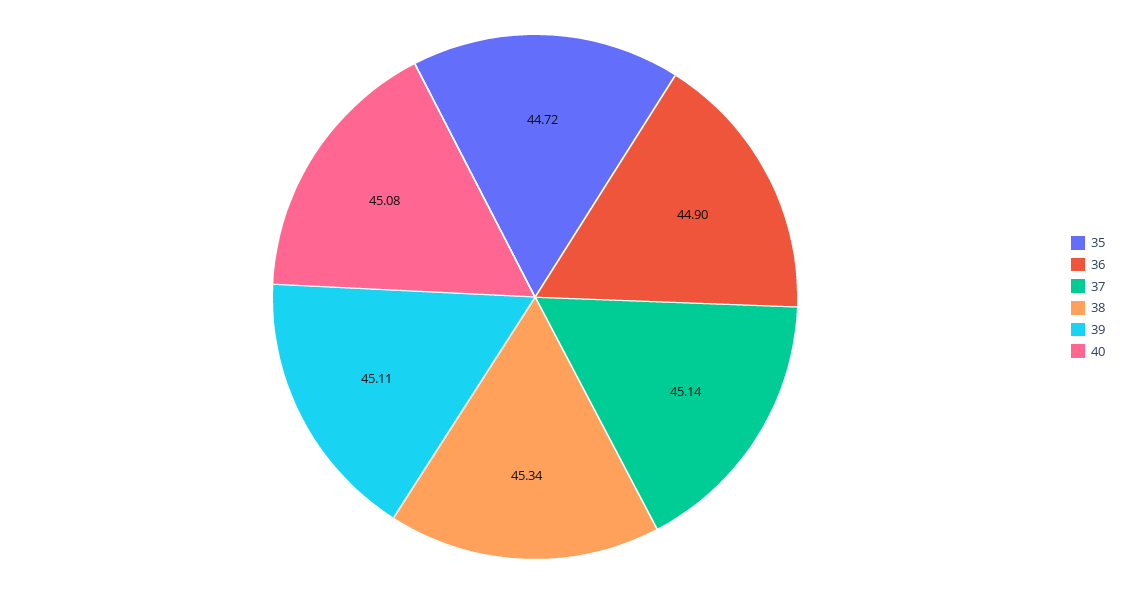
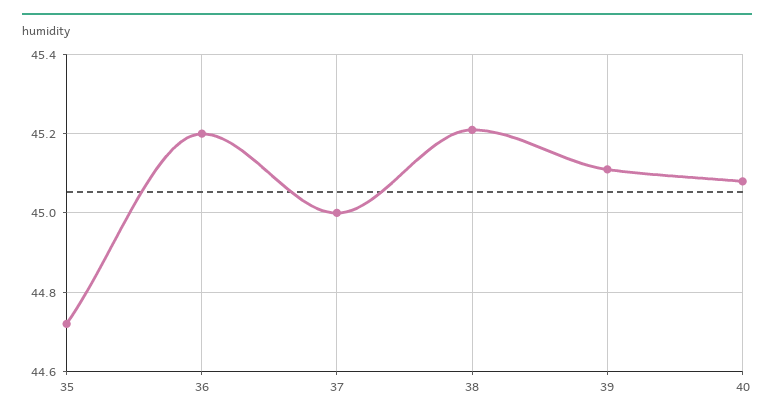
36: 44.9 -> 45.2
37: 45.14 -> 45
38: 45.34 -> 45.2

